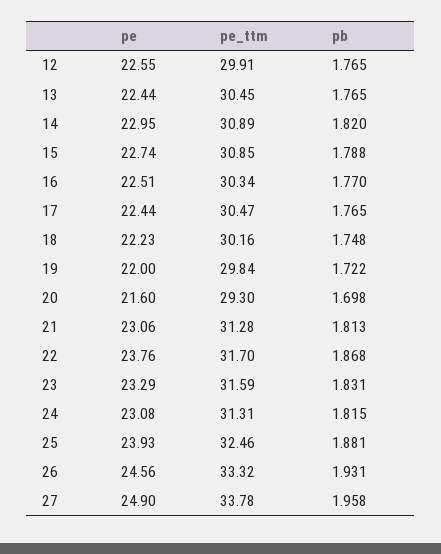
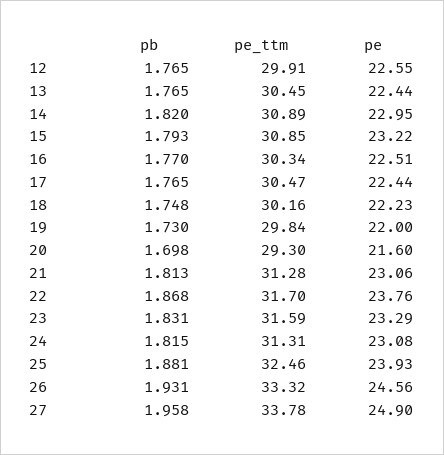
pe, 15: 22.74 -> 23.22
pb, 15: 1.788 -> 1.793
pb, 19: 1.722 -> 1.73

